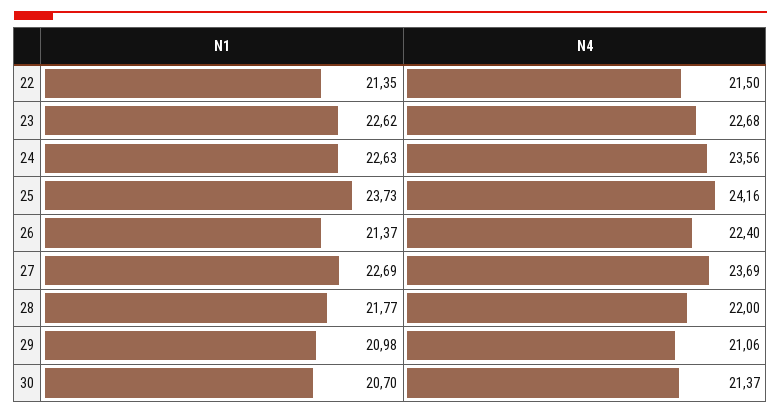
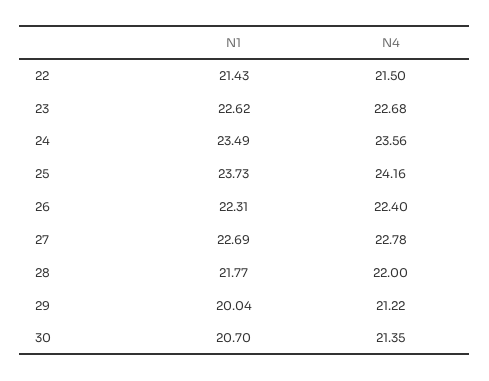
N1, 22: 21.35 -> 21.43
N1, 24: 22.63 -> 23.49
N1, 26: 21.37 -> 22.31
N4, 27: 23.69 -> 22.78
N1, 29: 20.98 -> 20.04
N4, 29: 21.06 -> 21.22
N4, 30: 21.37 -> 21.35

